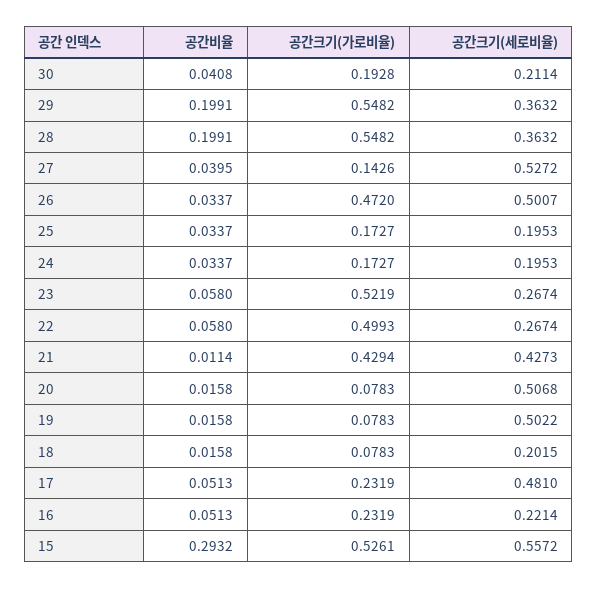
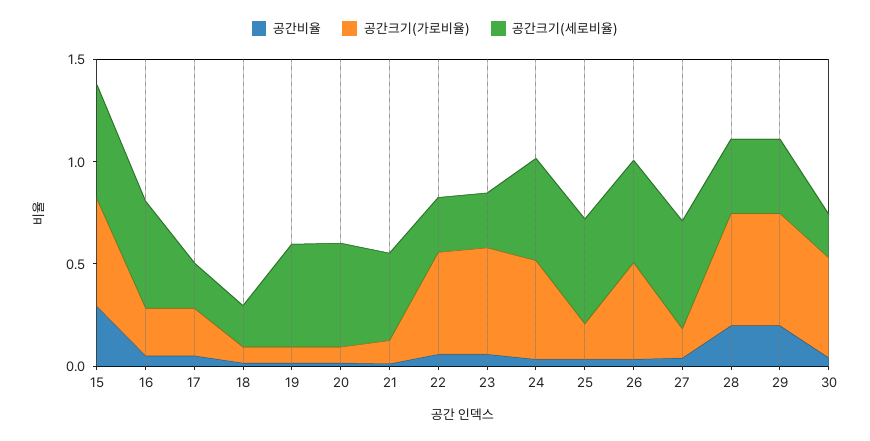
공간크기(가로비율), 30: 0.1928 -> 0.5
공간크기(세로비율), 25: 0.1953 -> 0.5
공간크기(가로비율), 24: 0.1727 -> 0.5
공간크기(세로비율), 24: 0.1953 -> 0.5
공간크기(가로비율), 21: 0.4294 -> 0.1
공간크기(세로비율), 17: 0.481 -> 0.2
공간크기(세로비율), 16: 0.2214 -> 0.5

